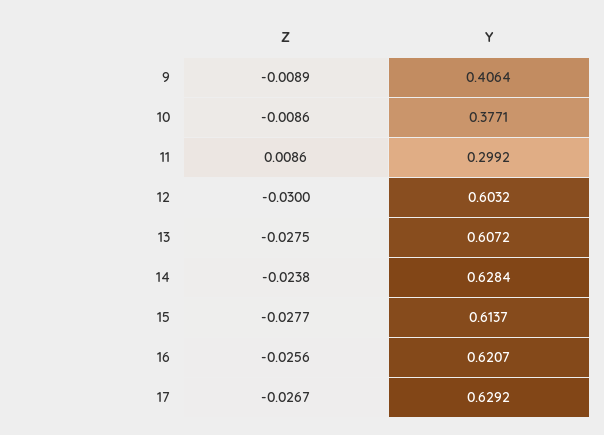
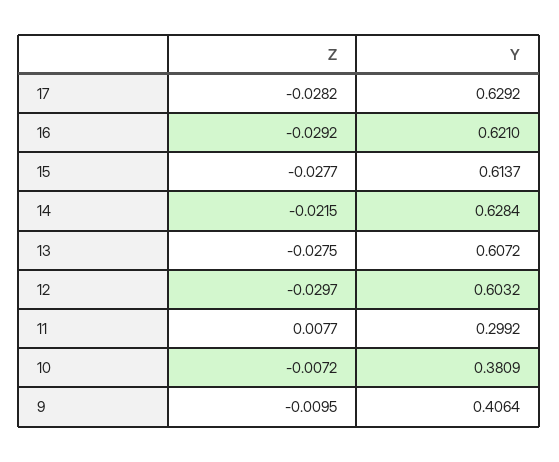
Z, 9: -0.0089 -> -0.0095
Z, 10: -0.0086 -> -0.0072
Y, 10: 0.3771 -> 0.3809
Z, 11: 0.0086 -> 0.0077
Z, 12: -0.03 -> -0.0297
Z, 14: -0.0238 -> -0.0215
Z, 16: -0.0256 -> -0.0292
Y, 16: 0.6207 -> 0.621
Z, 17: -0.0267 -> -0.0282

